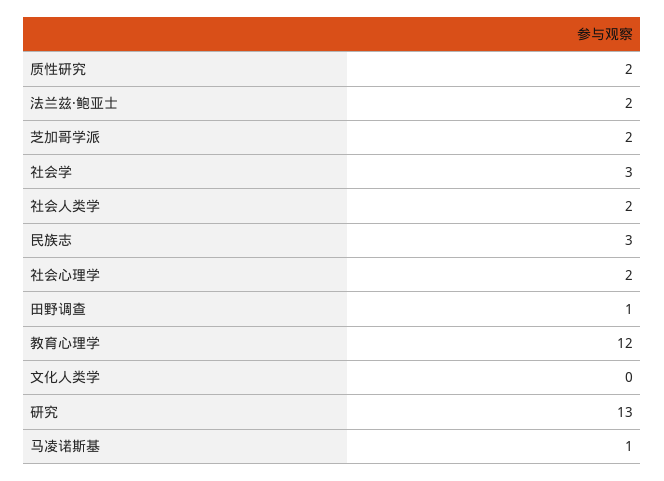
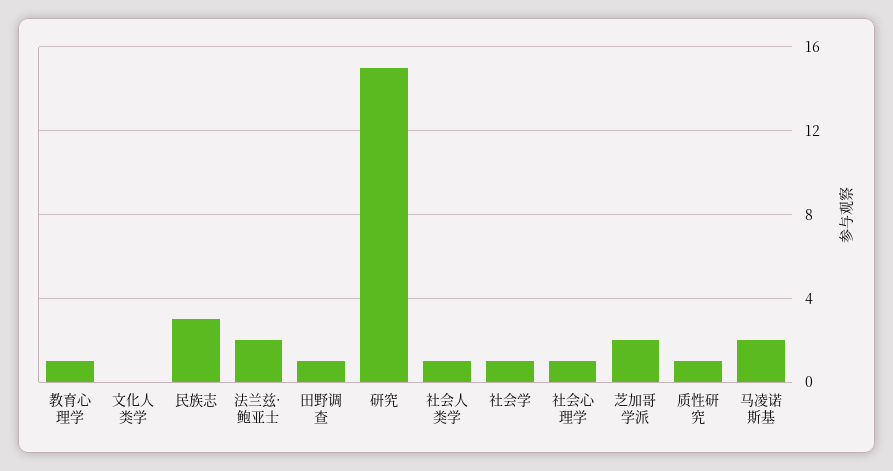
质性研究: 2 -> 1
社会学: 3 -> 1
社会人类学: 2 -> 1
社会心理学: 2 -> 1
教育心理学: 12 -> 1
研究: 13 -> 15
马凌诺斯基: 1 -> 2

